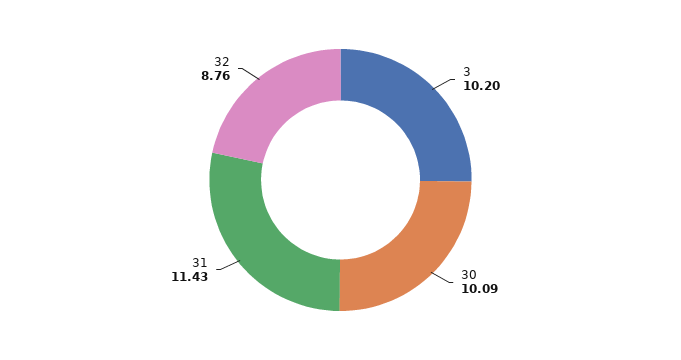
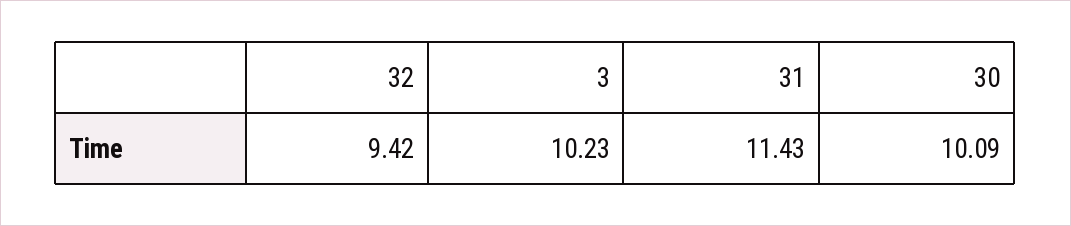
3: 10.2 -> 10.23
32: 8.76 -> 9.42

